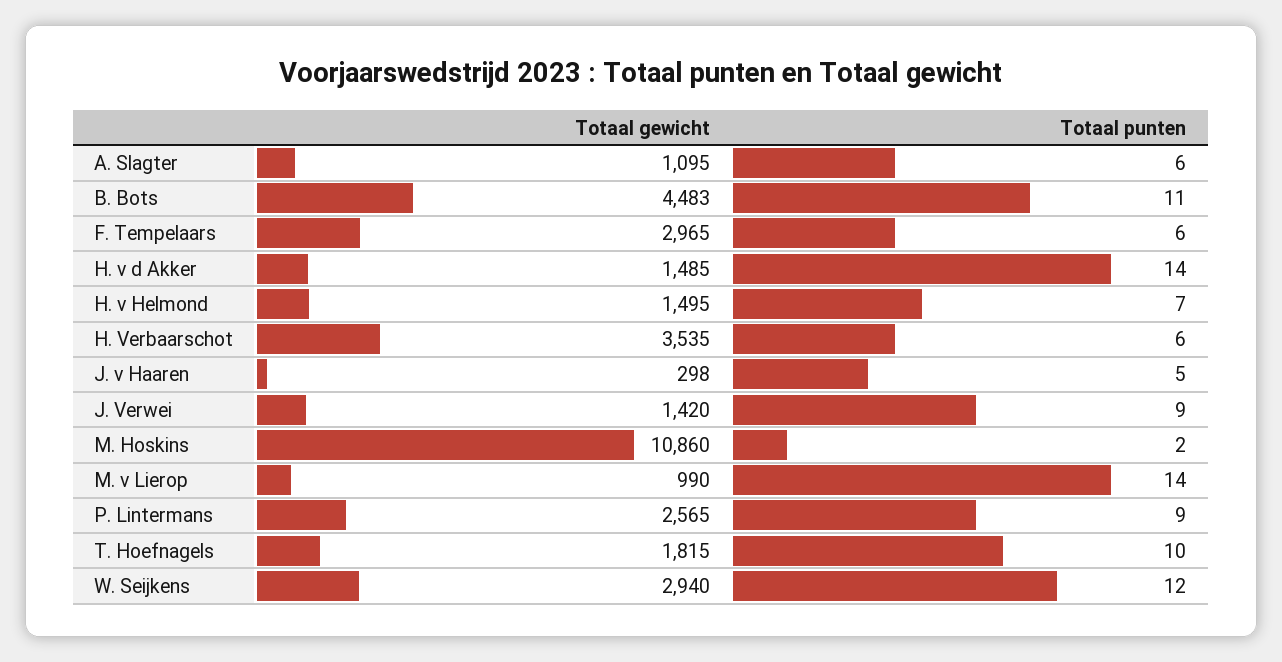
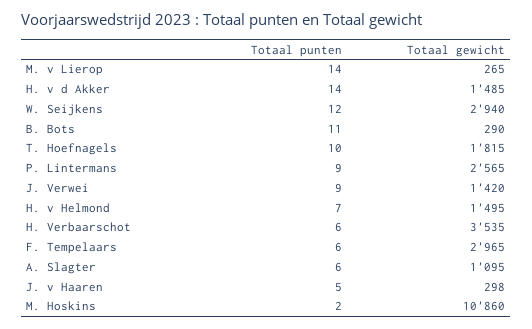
Totaal gewicht, B. Bots: 4483 -> 290
Totaal gewicht, M. v Lierop: 990 -> 265

